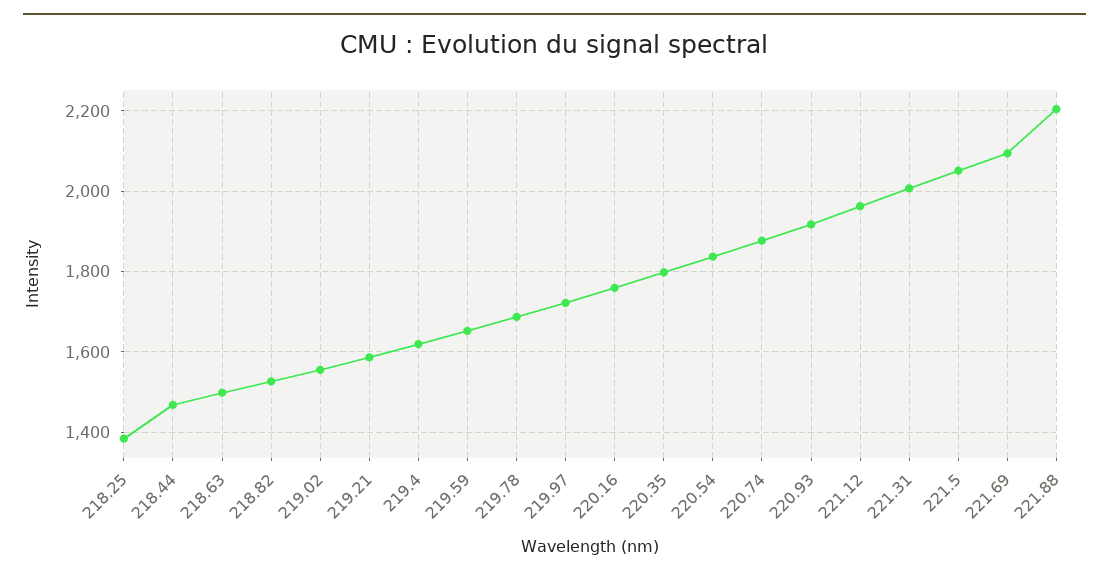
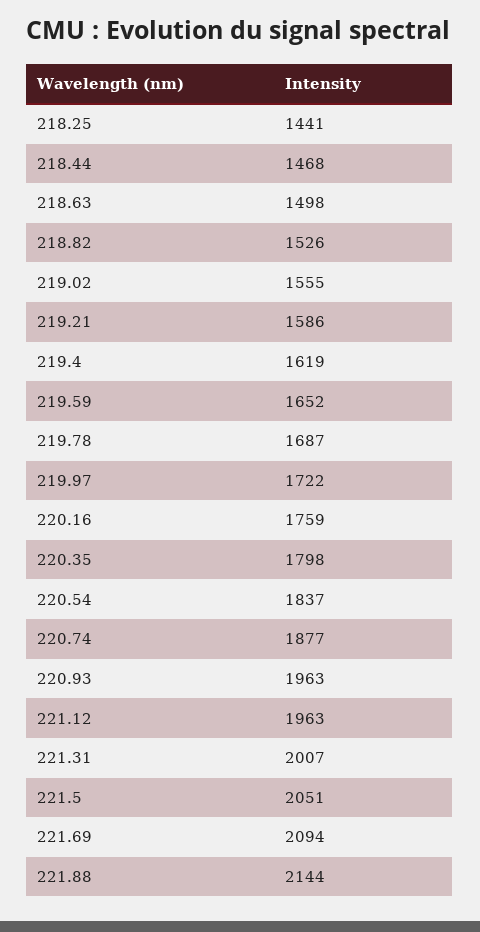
218.25: 1380 -> 1441
220.93: 1920 -> 1963
221.88: 2200 -> 2144

